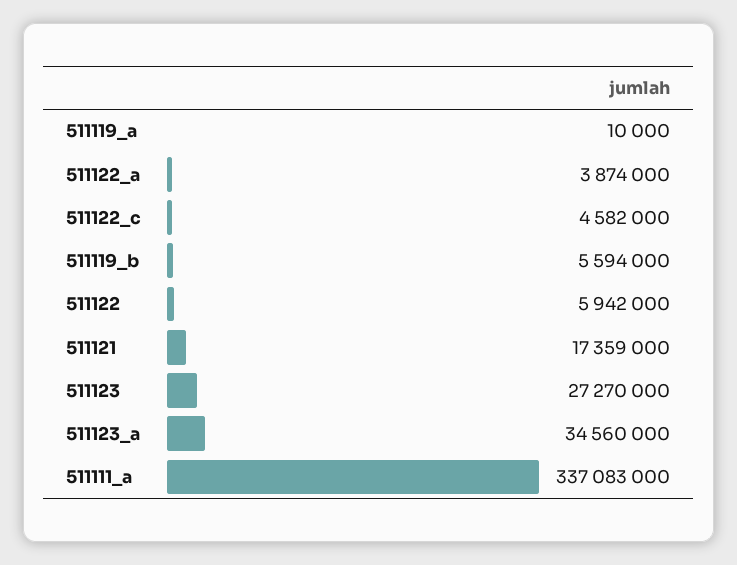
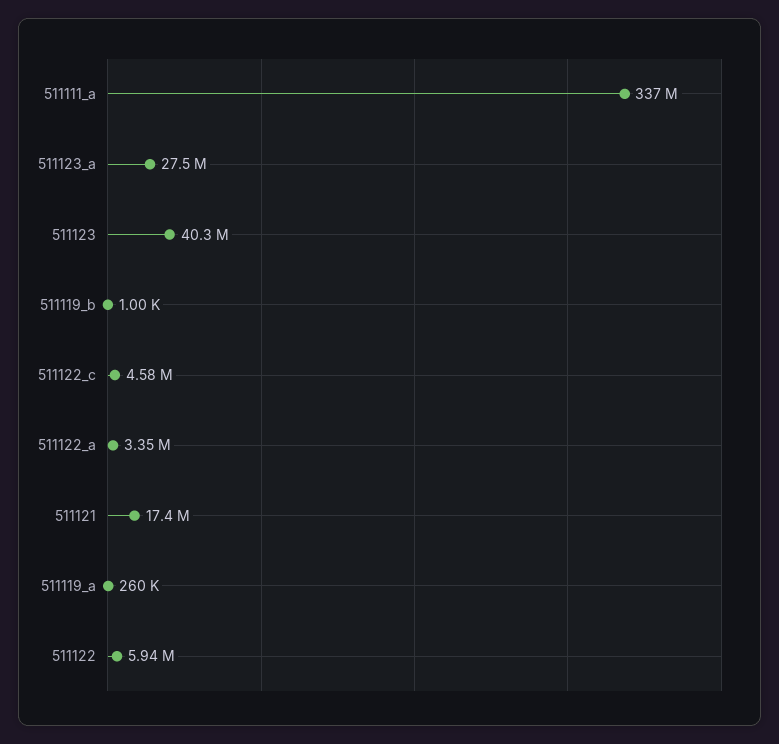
511119_a: 10000 -> 260000
511122_a: 3874000 -> 3350000
511119_b: 5594000 -> 1000
511123: 27270000 -> 40300000
511123_a: 34560000 -> 27500000

